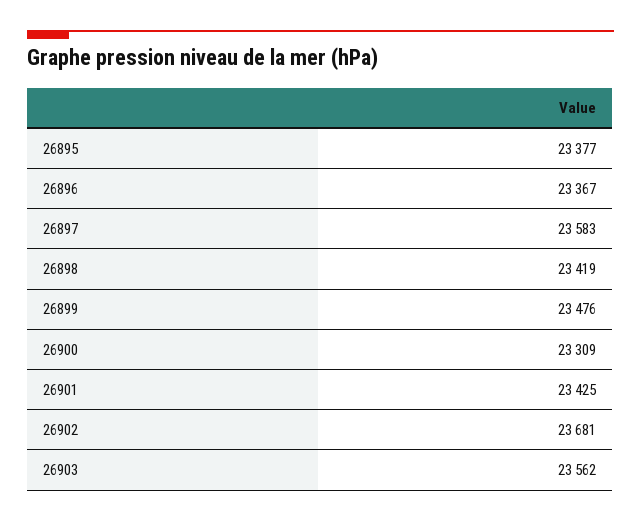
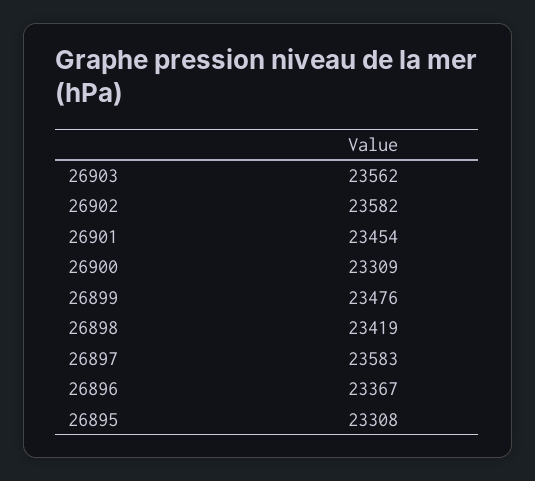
26895: 23377 -> 23308
26901: 23425 -> 23454
26902: 23681 -> 23582

